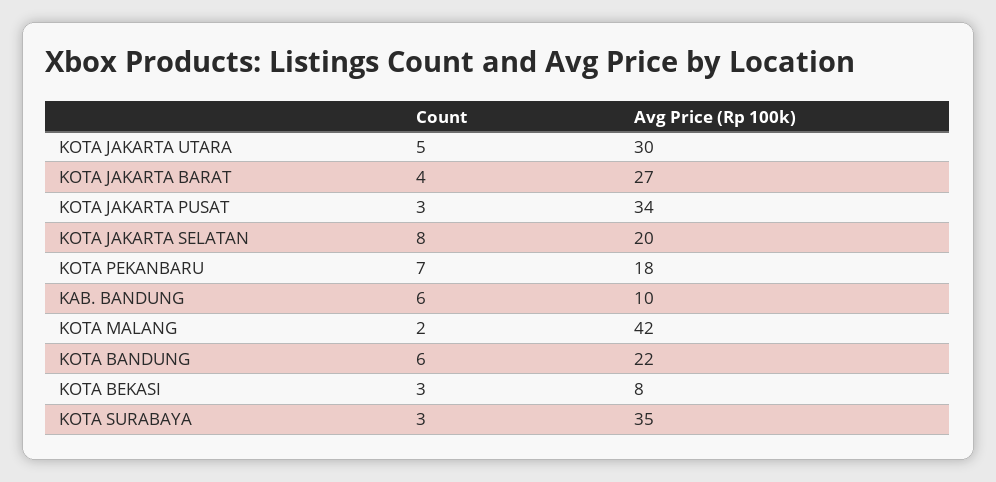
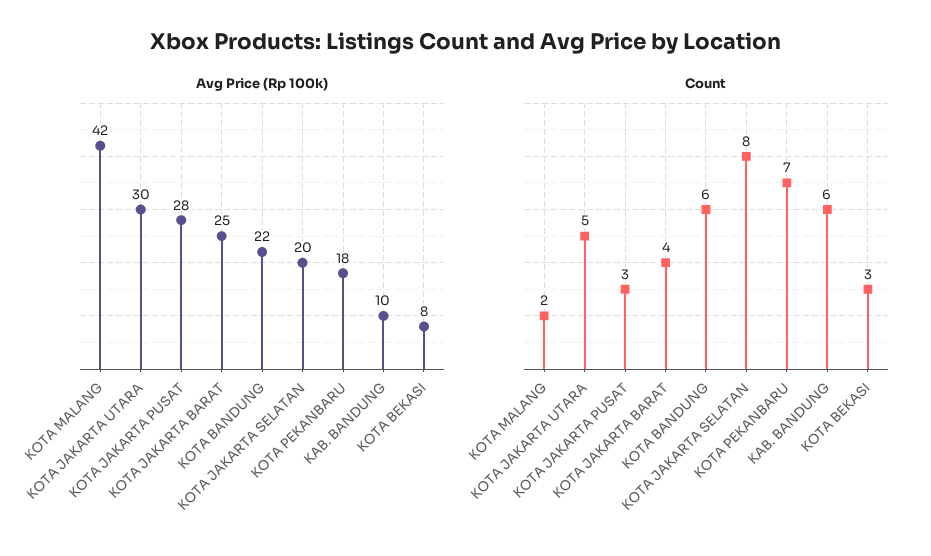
Avg Price (Rp 100k), KOTA JAKARTA BARAT: 27 -> 25
Avg Price (Rp 100k), KOTA JAKARTA PUSAT: 34 -> 28
Count, KOTA SURABAYA: 3 -> none
Avg Price (Rp 100k), KOTA SURABAYA: 35 -> none

